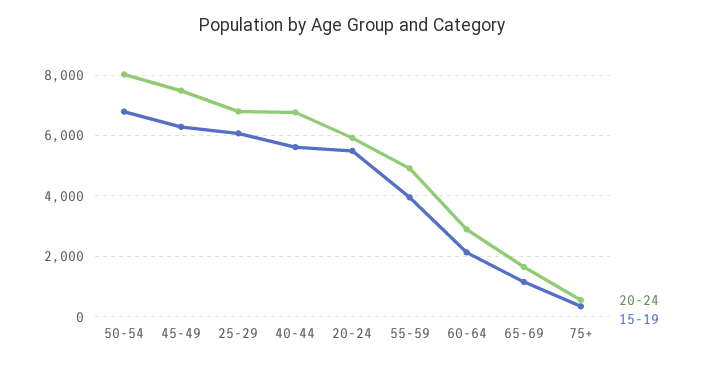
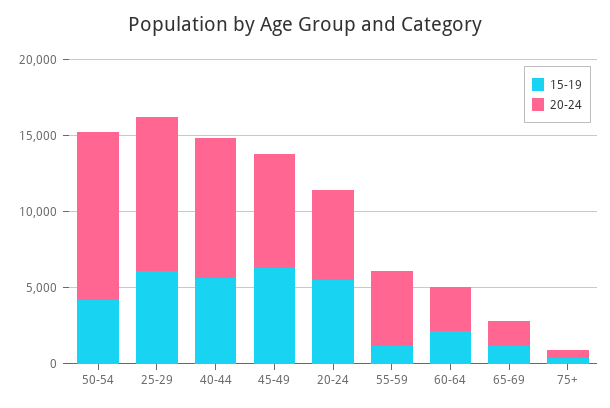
20-24, 50-54: 8000 -> 11000
15-19, 50-54: 6800 -> 4000
20-24, 25-29: 6800 -> 10000
20-24, 40-44: 6800 -> 9000
15-19, 55-59: 4000 -> 1000

